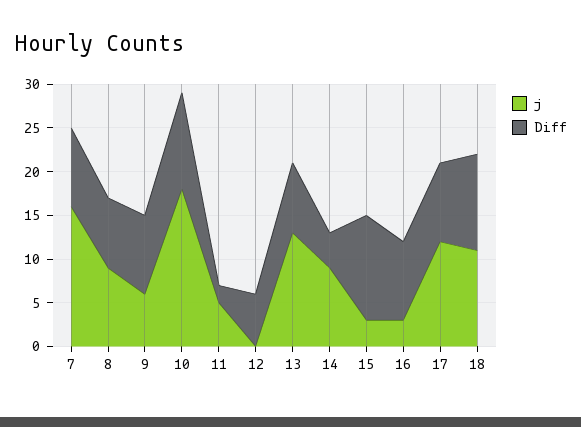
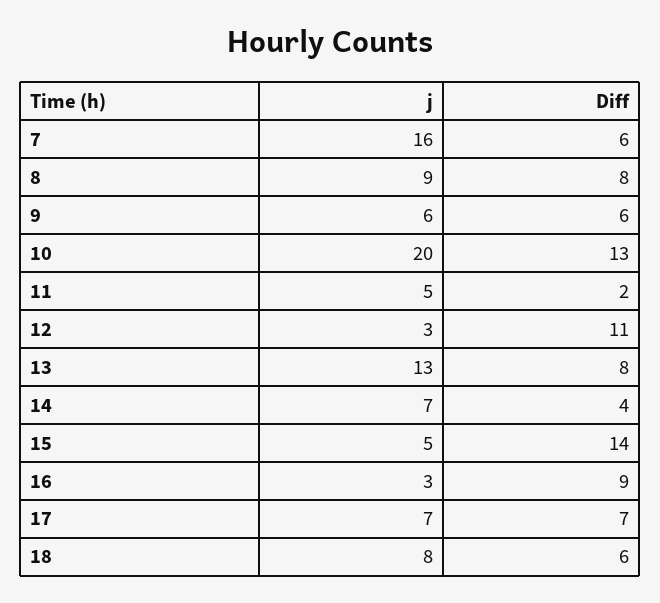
Diff, 7: 9 -> 6
Diff, 9: 9 -> 6
j, 10: 18 -> 20
Diff, 10: 11 -> 13
j, 12: 0 -> 3
Diff, 12: 6 -> 11
j, 14: 9 -> 7
j, 15: 3 -> 5
Diff, 15: 12 -> 14
j, 17: 12 -> 7
Diff, 17: 9 -> 7
j, 18: 11 -> 8
Diff, 18: 11 -> 6

